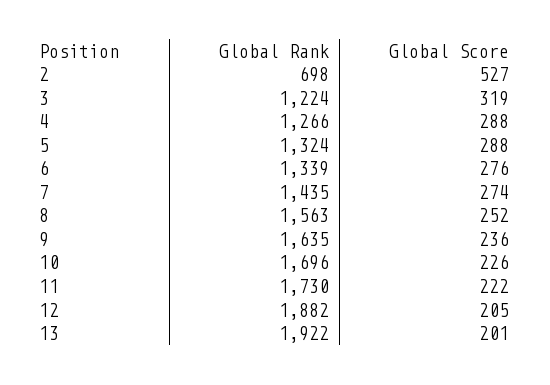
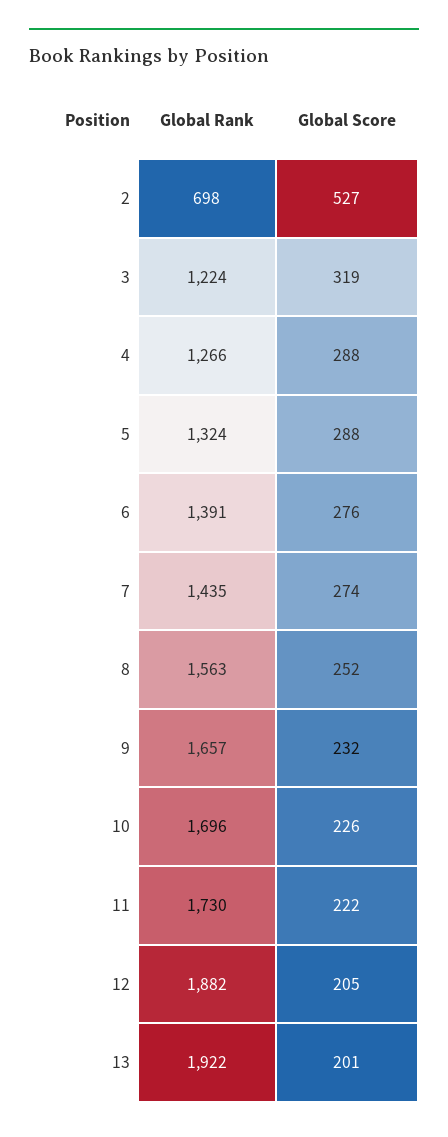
Global Rank, 6: 1339 -> 1391
Global Rank, 9: 1635 -> 1657
Global Score, 9: 236 -> 232

